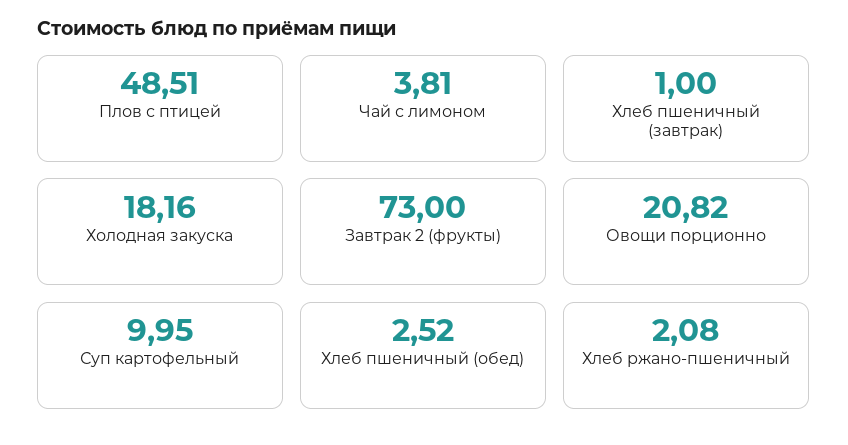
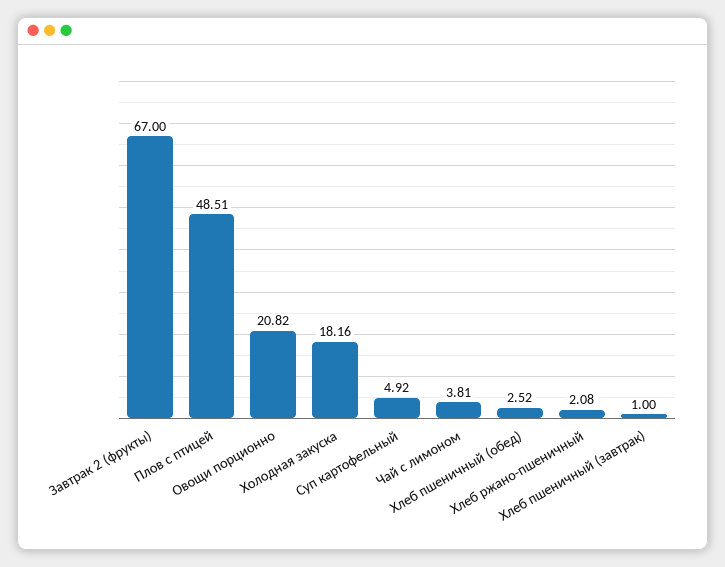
Завтрак 2 (фрукты): 73 -> 67
Суп картофельный: 9.95 -> 4.92

